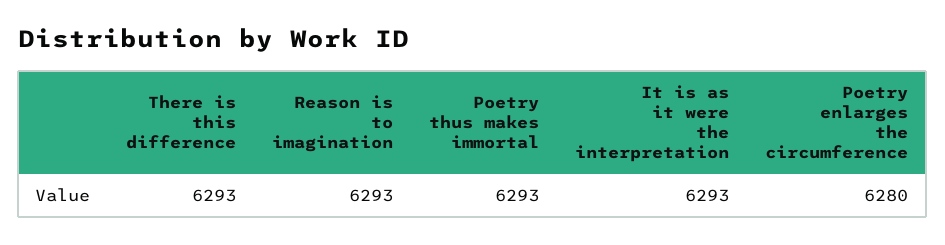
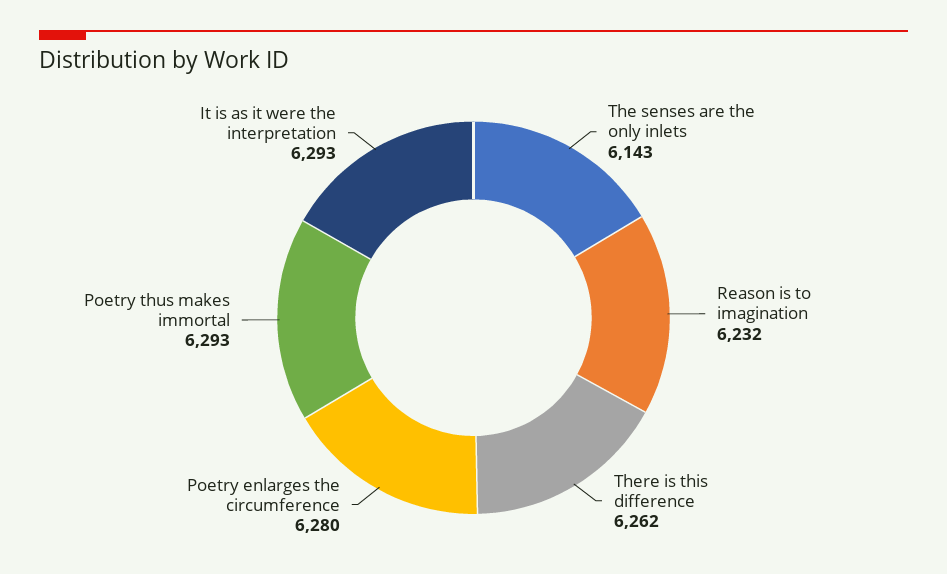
There is this difference: 6293 -> 6262
Reason is to imagination: 6293 -> 6232
The senses are the only inlets: none -> 6143

